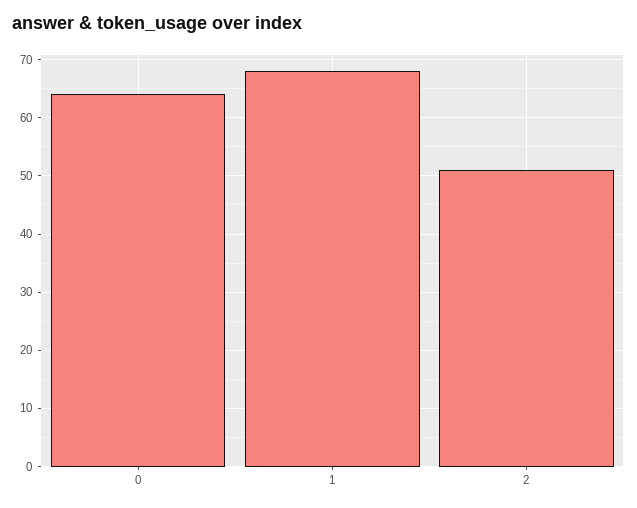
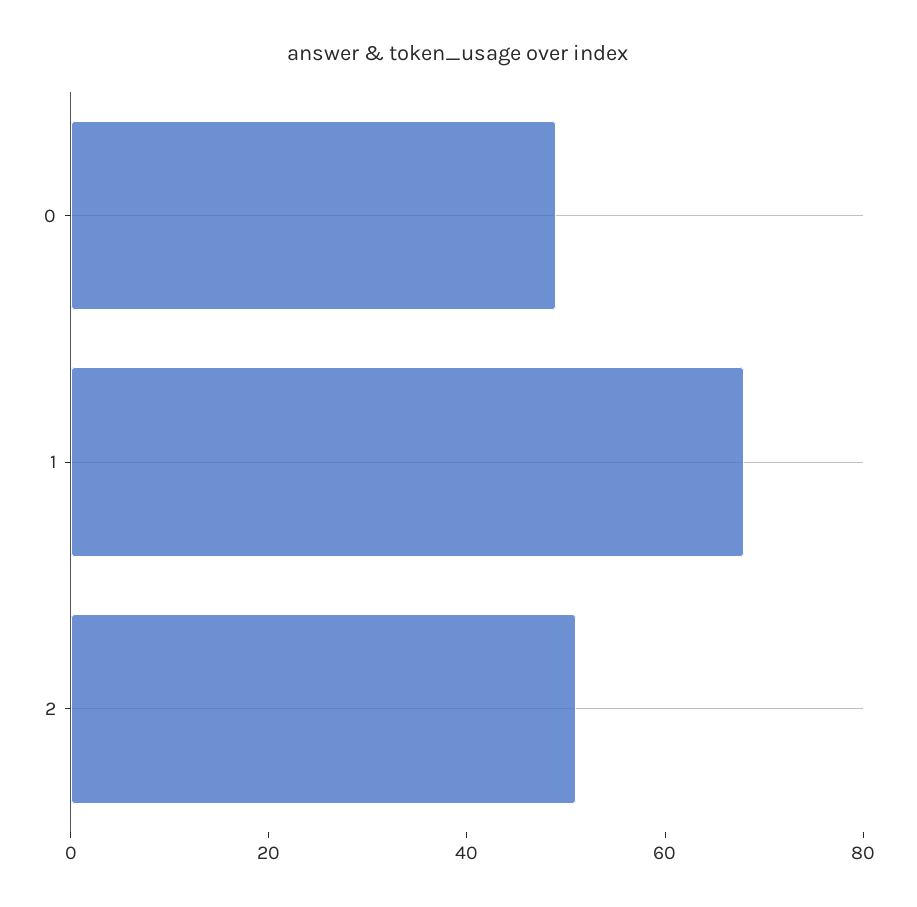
0: 65 -> 50

